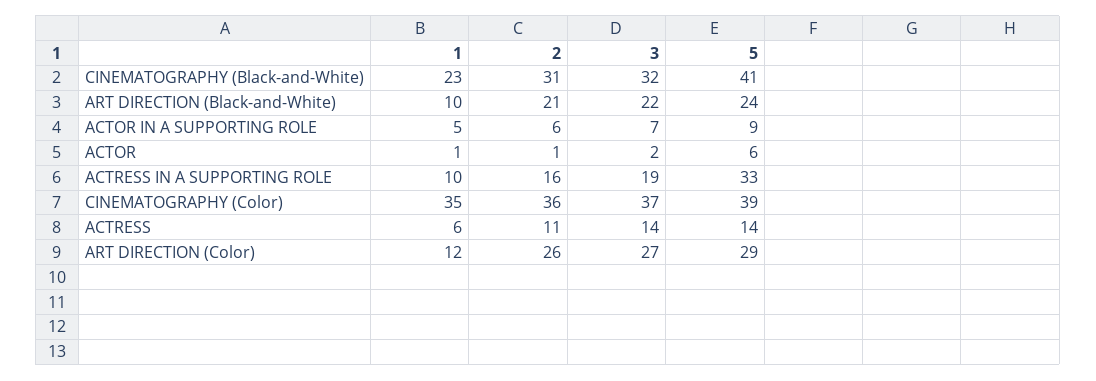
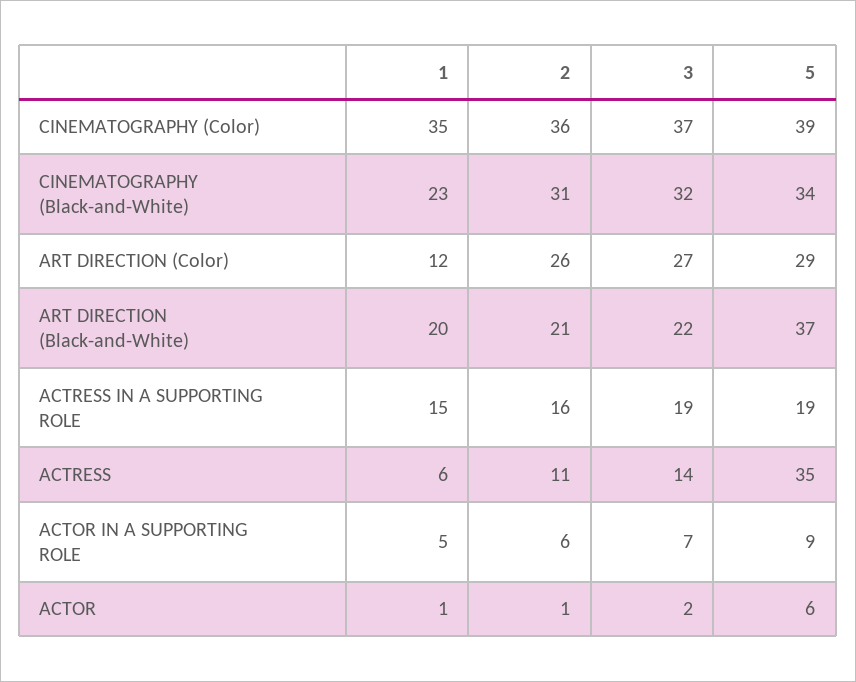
5, CINEMATOGRAPHY (Black-and-White): 41 -> 34
1, ART DIRECTION (Black-and-White): 10 -> 20
5, ART DIRECTION (Black-and-White): 24 -> 37
1, ACTRESS IN A SUPPORTING ROLE: 10 -> 15
5, ACTRESS IN A SUPPORTING ROLE: 33 -> 19
5, ACTRESS: 14 -> 35

